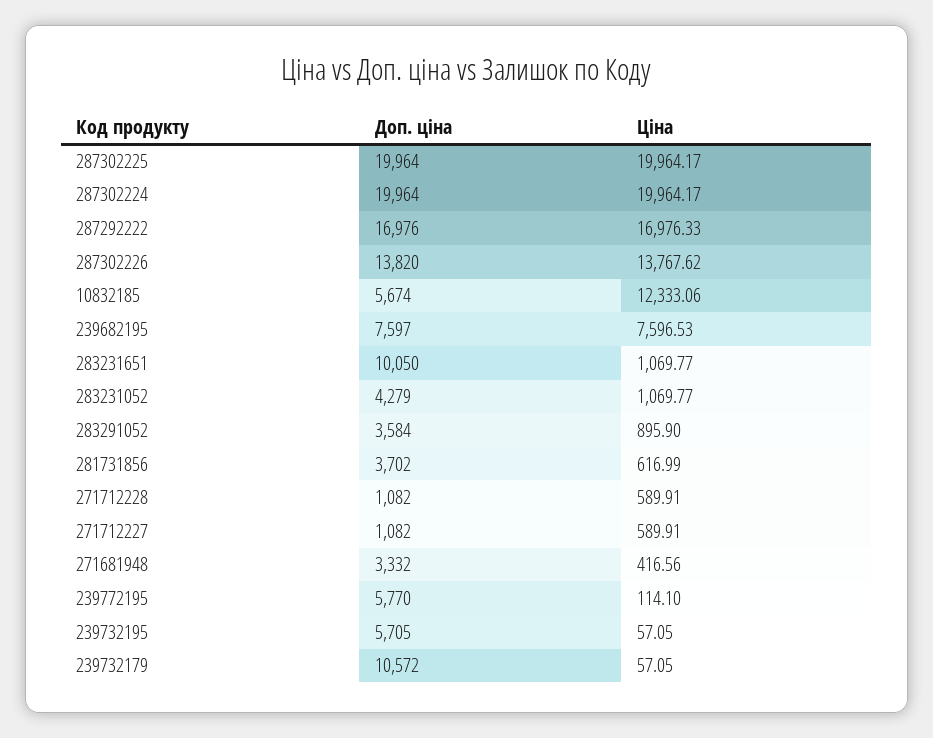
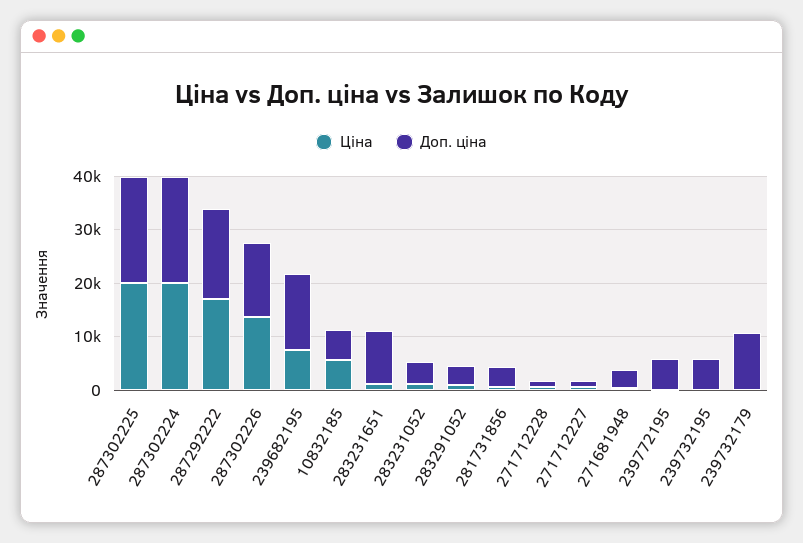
Ціна, 10832185: 12333.06 -> 6000
Доп. ціна, 239682195: 7597 -> 14000

